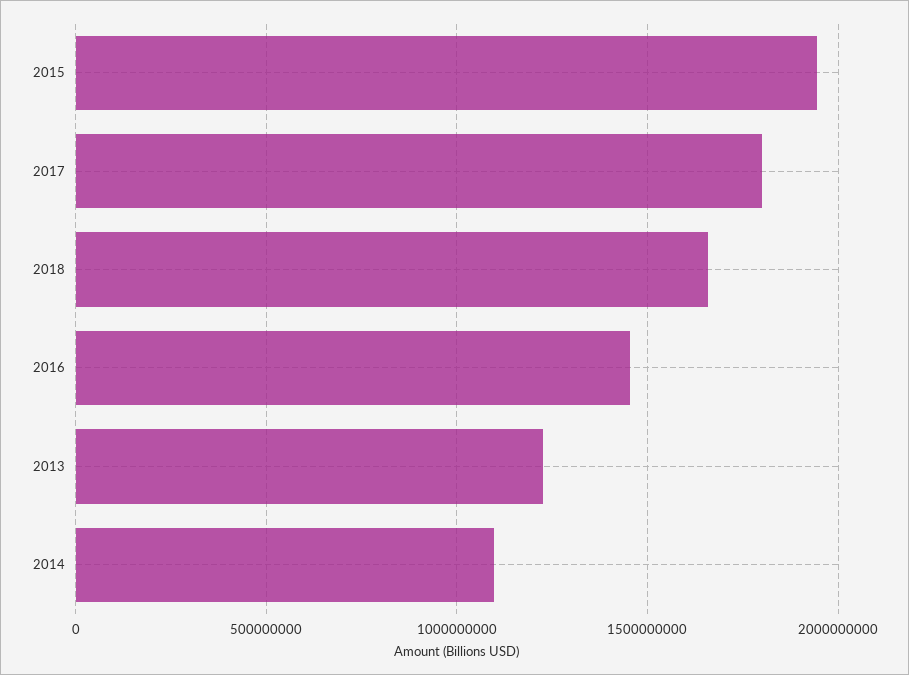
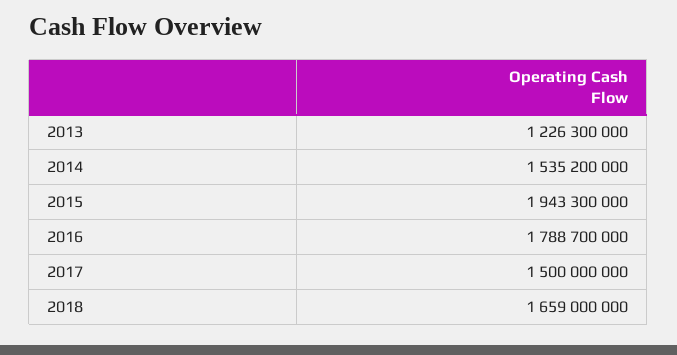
2017: 1800000000 -> 1500000000
2016: 1450000000 -> 1788700000
2014: 1100000000 -> 1535200000

